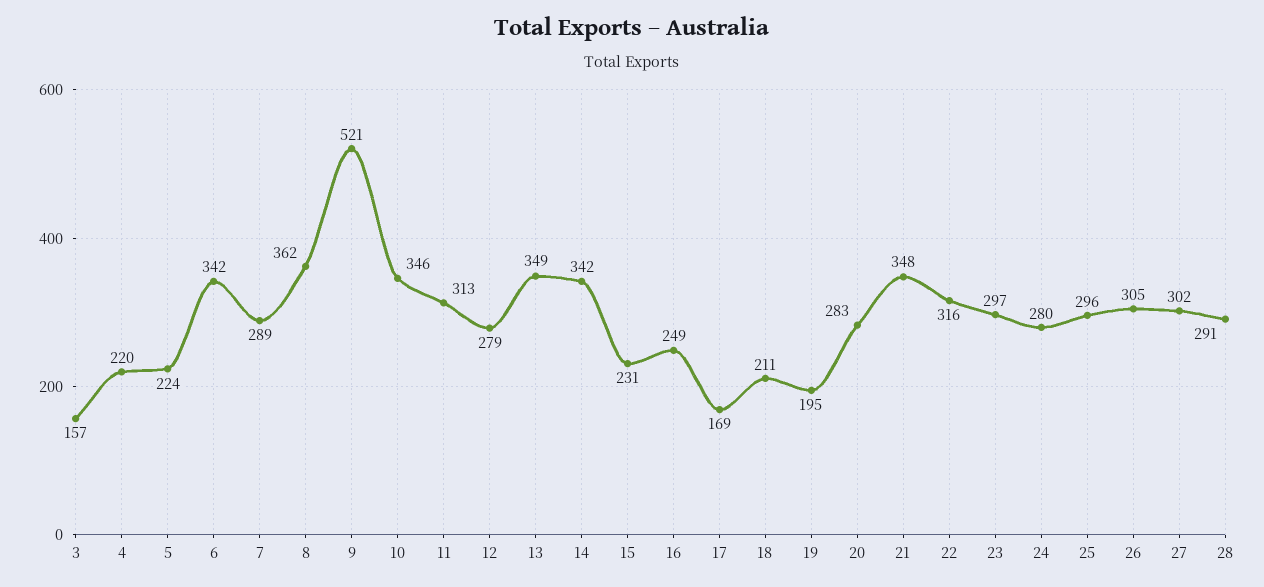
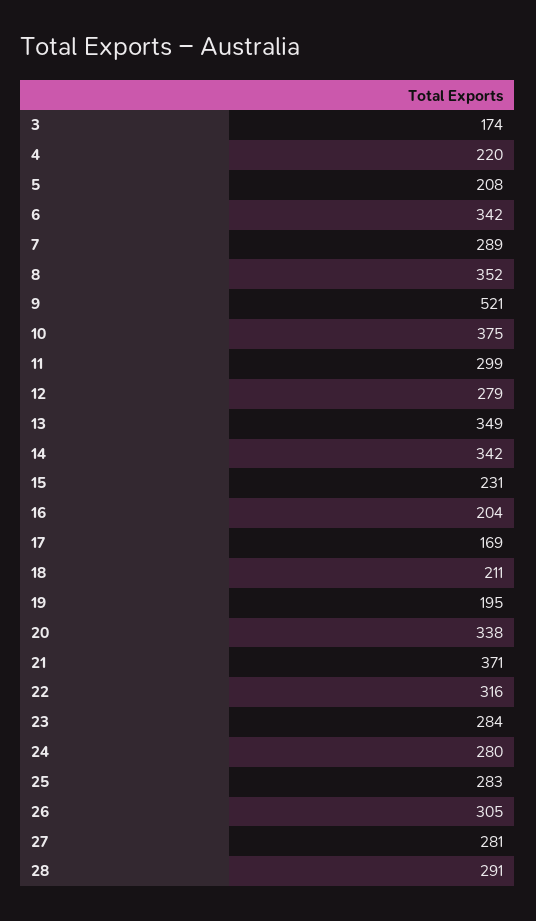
3: 157 -> 174
5: 224 -> 208
8: 362 -> 352
10: 346 -> 375
11: 313 -> 299
16: 249 -> 204
20: 283 -> 338
21: 348 -> 371
23: 297 -> 284
25: 296 -> 283
27: 302 -> 281

